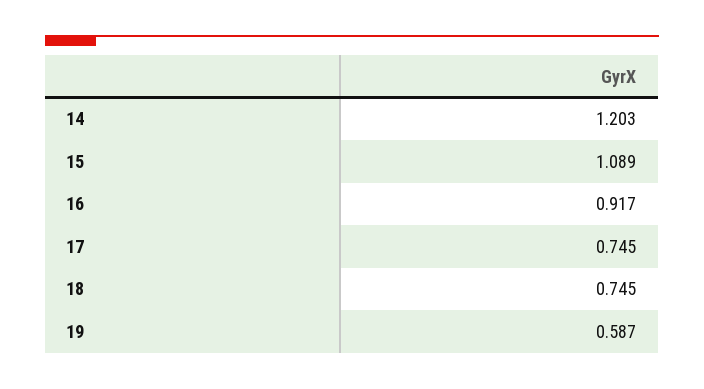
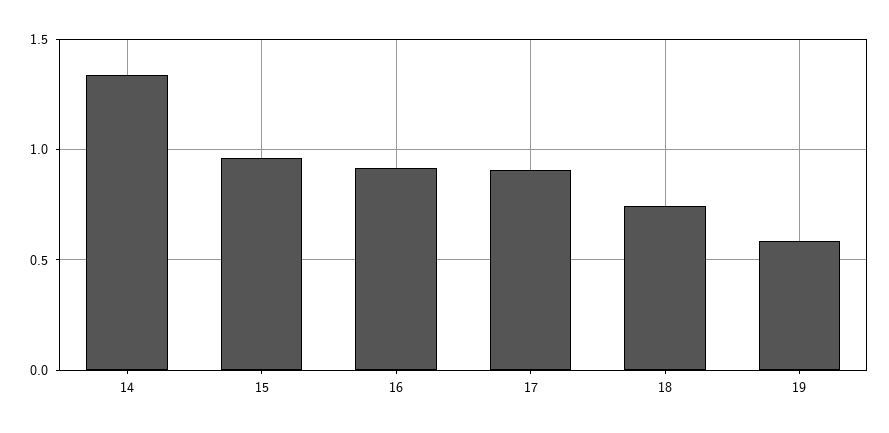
14: 1.203 -> 1.35
15: 1.089 -> 0.95
17: 0.745 -> 0.9

